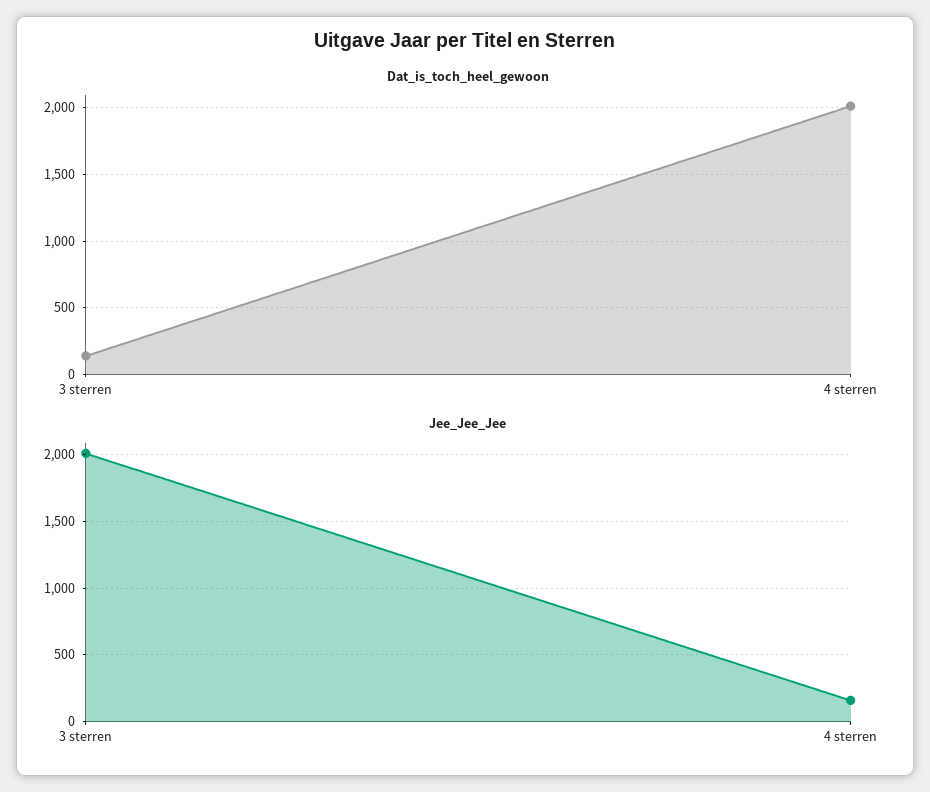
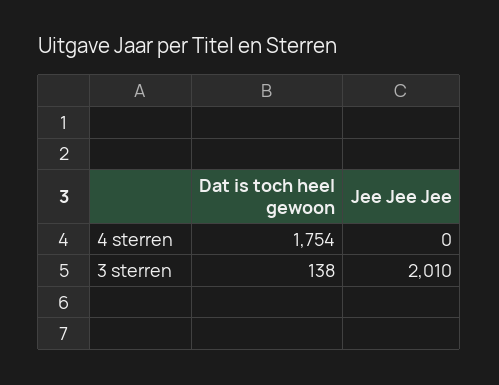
Dat_is_toch_heel_gewoon, 4 sterren: 2000 -> 1754
Jee_Jee_Jee, 4 sterren: 150 -> 0

